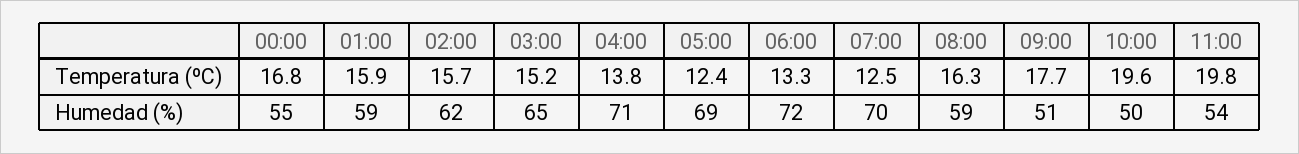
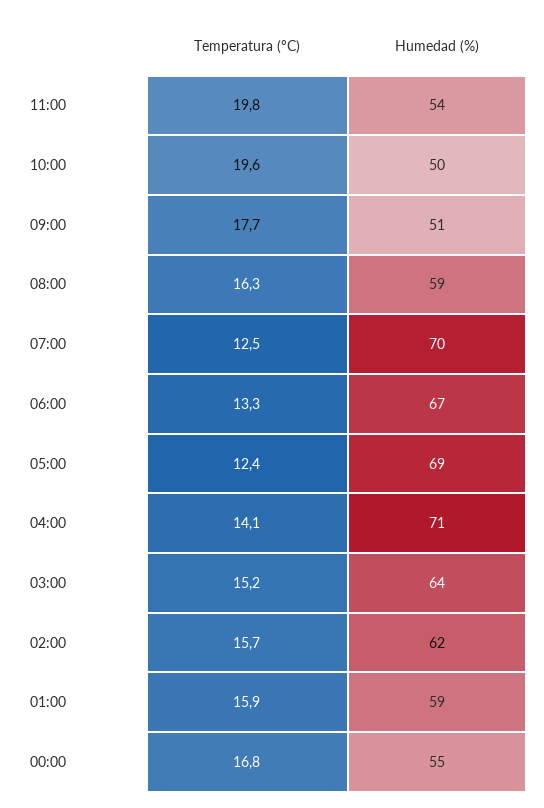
04:00, Temperatura (ºC): 13.8 -> 14.1
03:00, Humedad (%): 65 -> 64
06:00, Humedad (%): 72 -> 67

